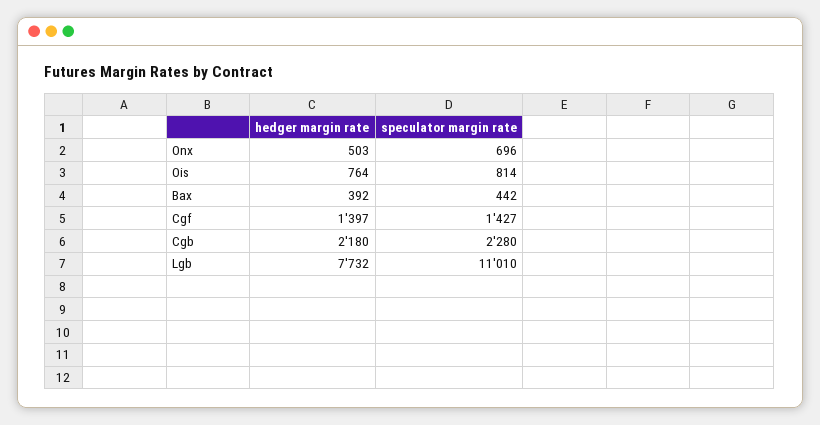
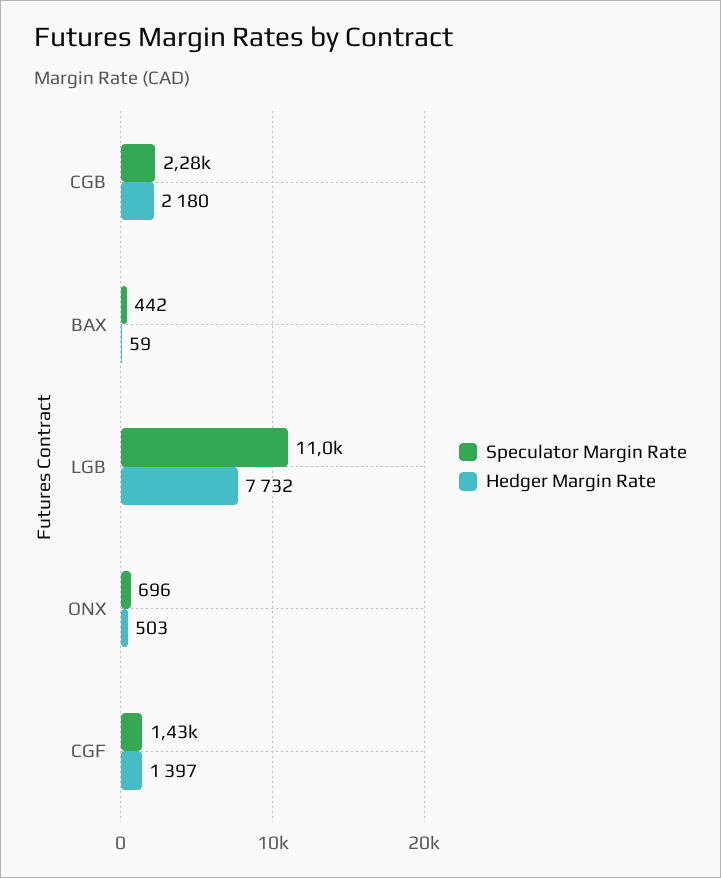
hedger margin rate, Ois: 764 -> none
speculator margin rate, Ois: 814 -> none
hedger margin rate, Bax: 392 -> 59

